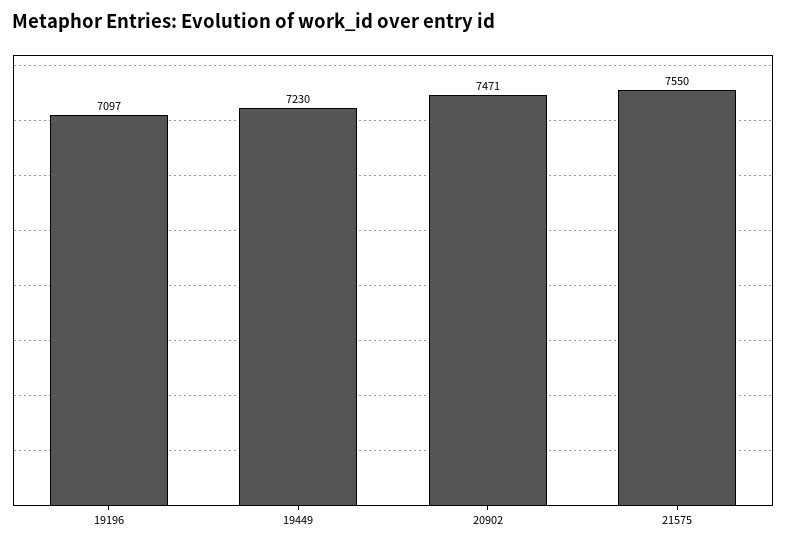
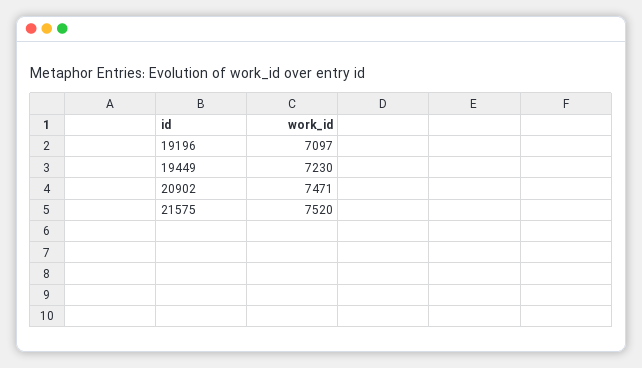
21575: 7550 -> 7520

